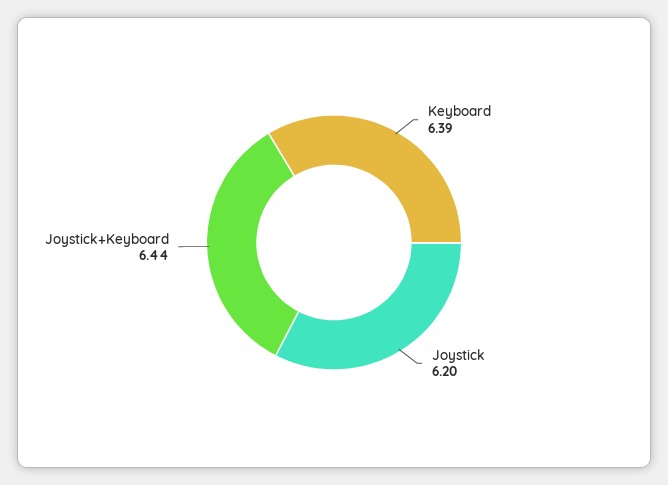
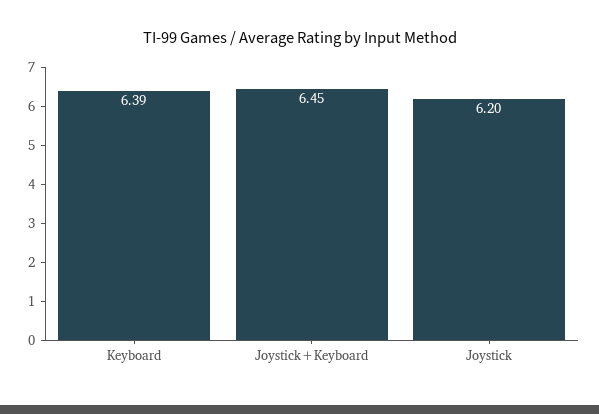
Joystick+Keyboard: 6.44 -> 6.45

